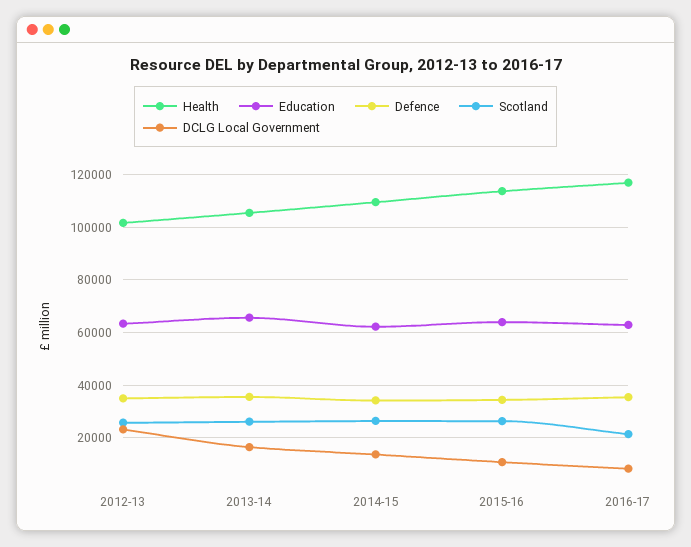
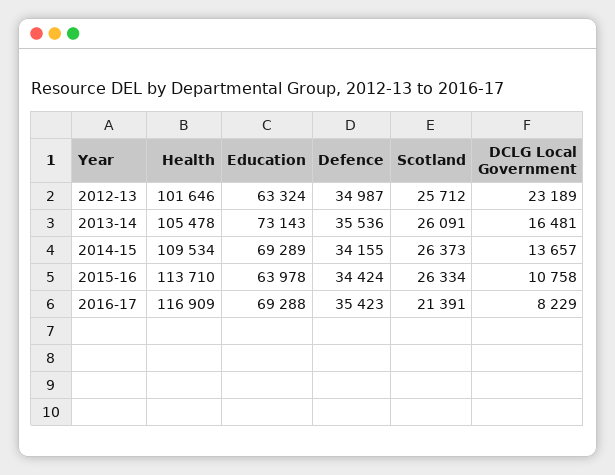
Education, 2013-14: 65000 -> 73143
Education, 2014-15: 62500 -> 69289
Education, 2016-17: 62500 -> 69288

